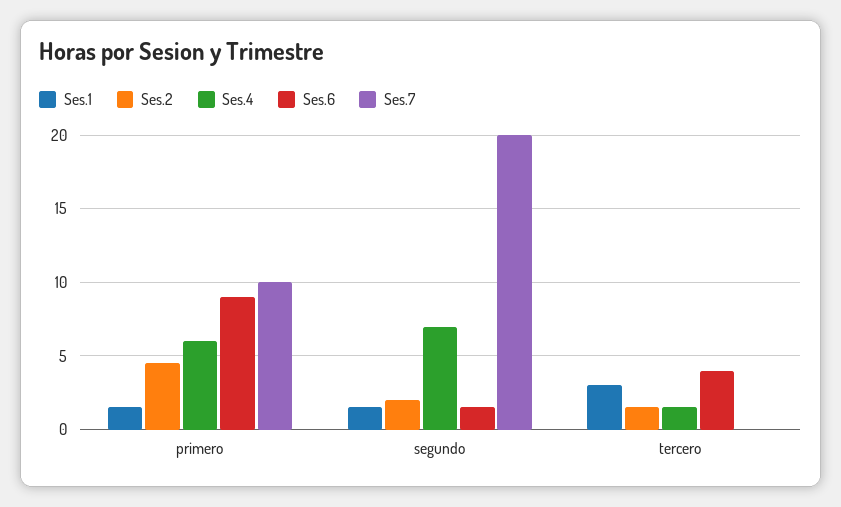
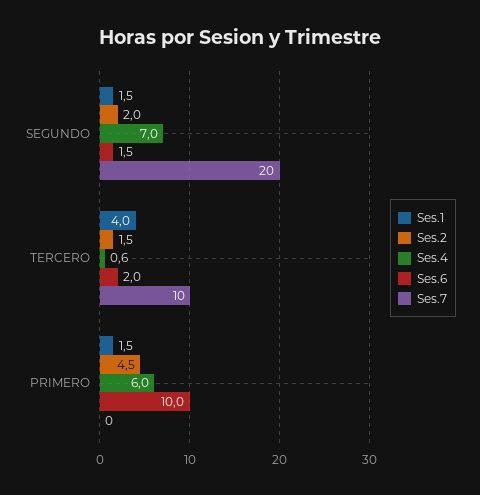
Ses.6, primero: 9 -> 10
Ses.7, primero: 10 -> 0
Ses.1, tercero: 3 -> 4
Ses.4, tercero: 1.5 -> 0.6
Ses.6, tercero: 4 -> 2
Ses.7, tercero: 0 -> 10

